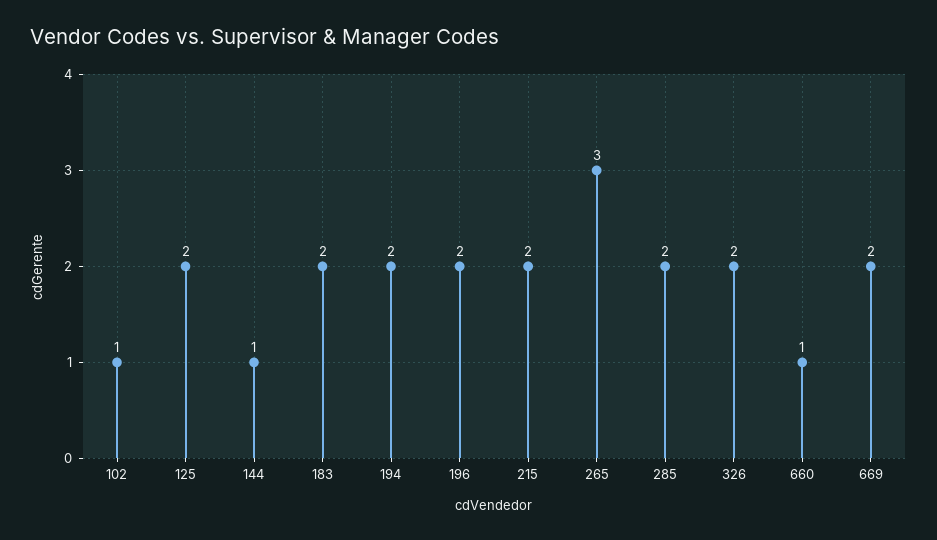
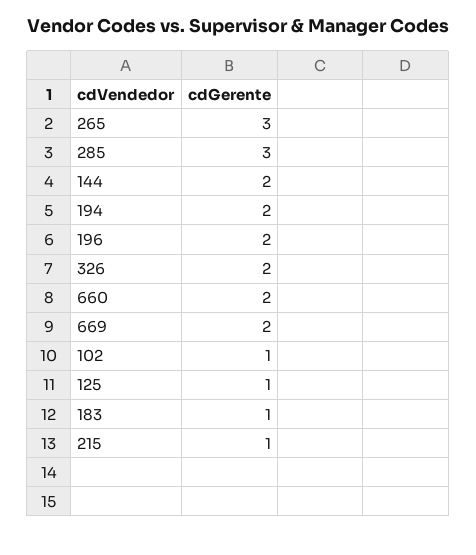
125: 2 -> 1
144: 1 -> 2
183: 2 -> 1
215: 2 -> 1
285: 2 -> 3
660: 1 -> 2

